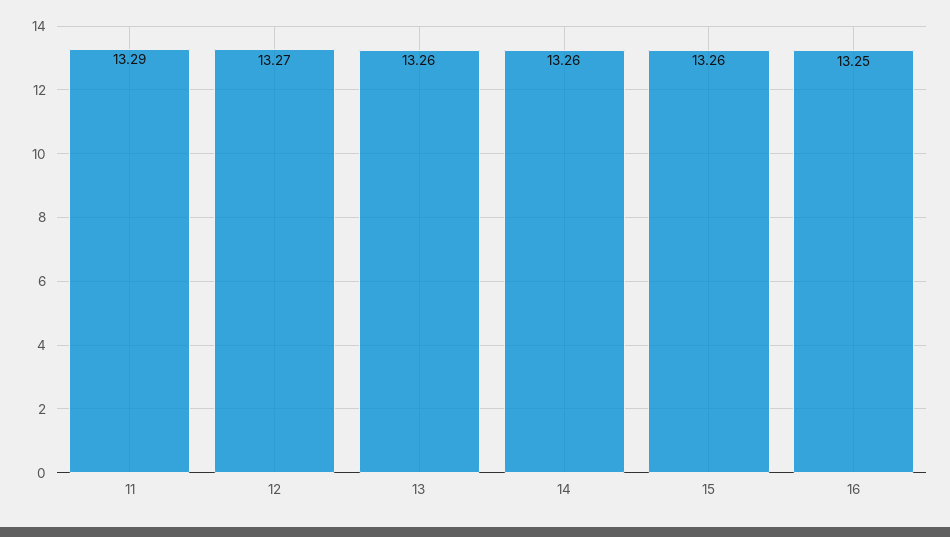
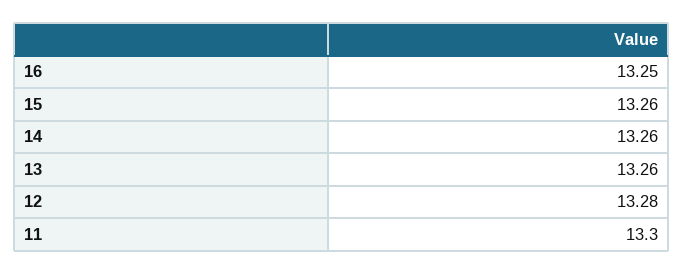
11: 13.29 -> 13.3
12: 13.27 -> 13.28

